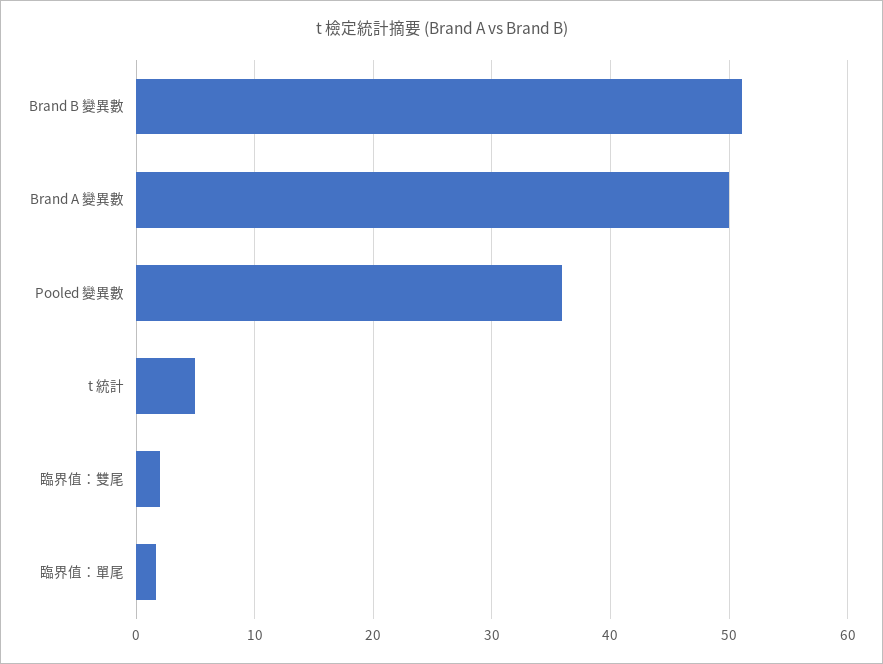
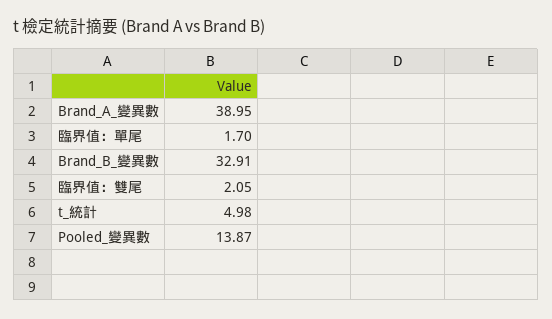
Brand B 變異數: 51 -> 32.91
Brand A 變異數: 50 -> 38.95
Pooled 變異數: 36 -> 13.87

